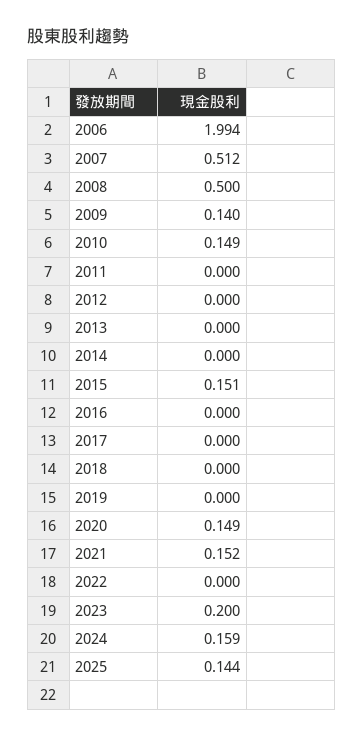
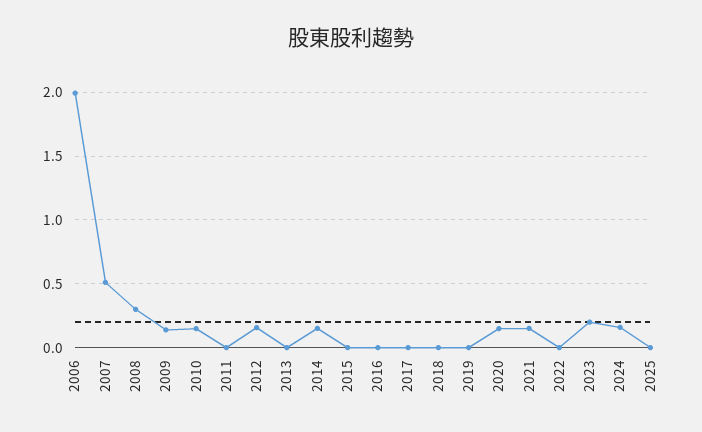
2008: 0.5 -> 0.3
2012: 0 -> 0.15
2014: 0 -> 0.15
2015: 0.151 -> 0
2025: 0.144 -> 0

